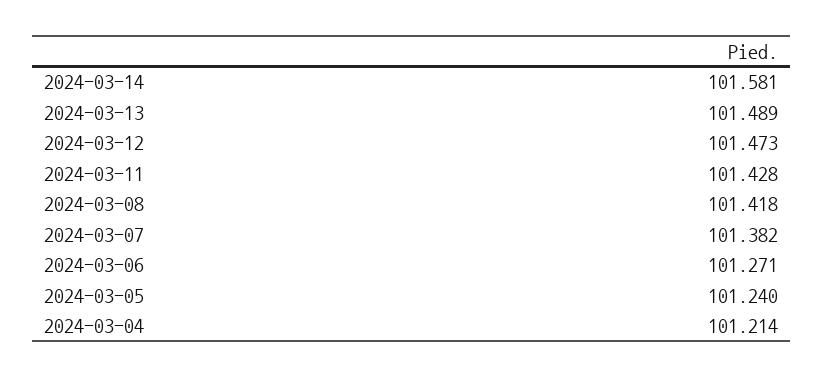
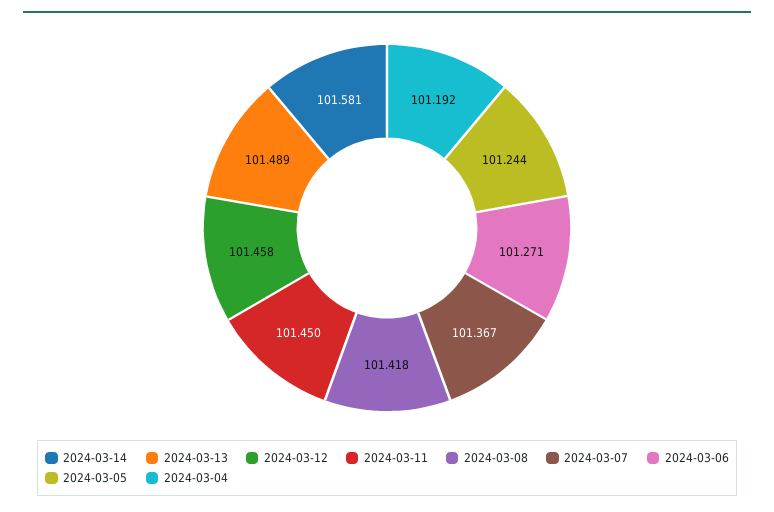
2024-03-12: 101.473 -> 101.458
2024-03-11: 101.428 -> 101.45
2024-03-07: 101.382 -> 101.367
2024-03-05: 101.24 -> 101.244
2024-03-04: 101.214 -> 101.192

